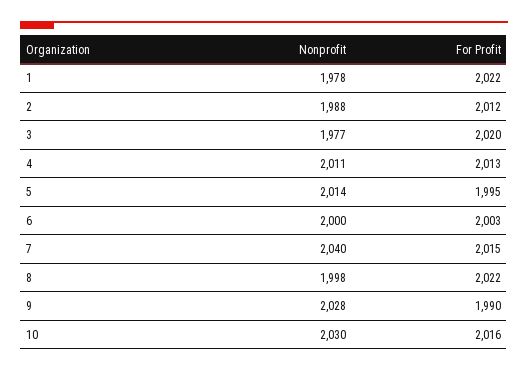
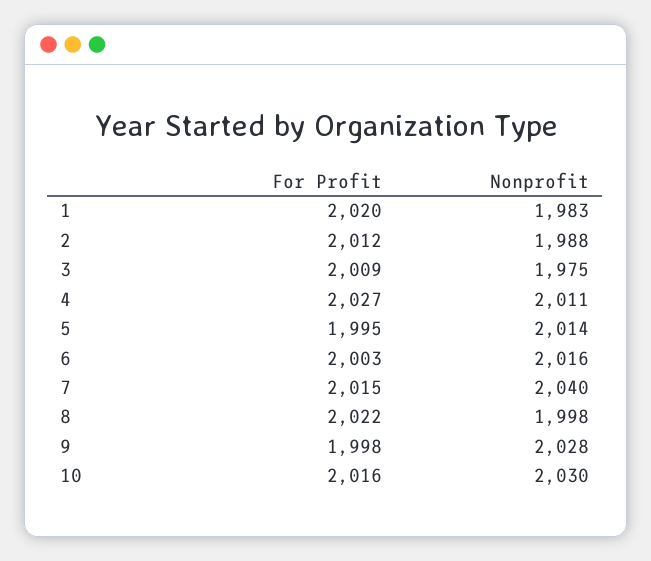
Nonprofit, 1: 1978 -> 1983
For Profit, 1: 2022 -> 2020
Nonprofit, 3: 1977 -> 1975
For Profit, 3: 2020 -> 2009
For Profit, 4: 2013 -> 2027
Nonprofit, 6: 2000 -> 2016
For Profit, 9: 1990 -> 1998

